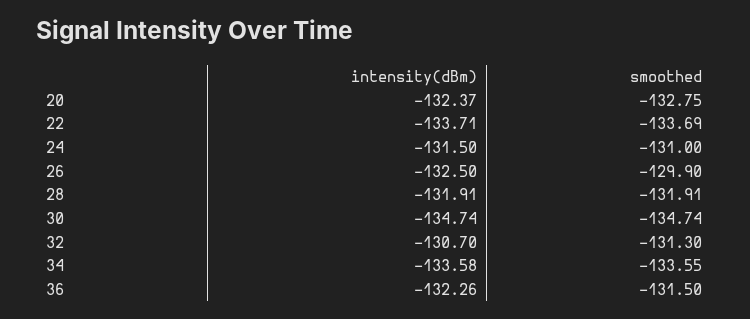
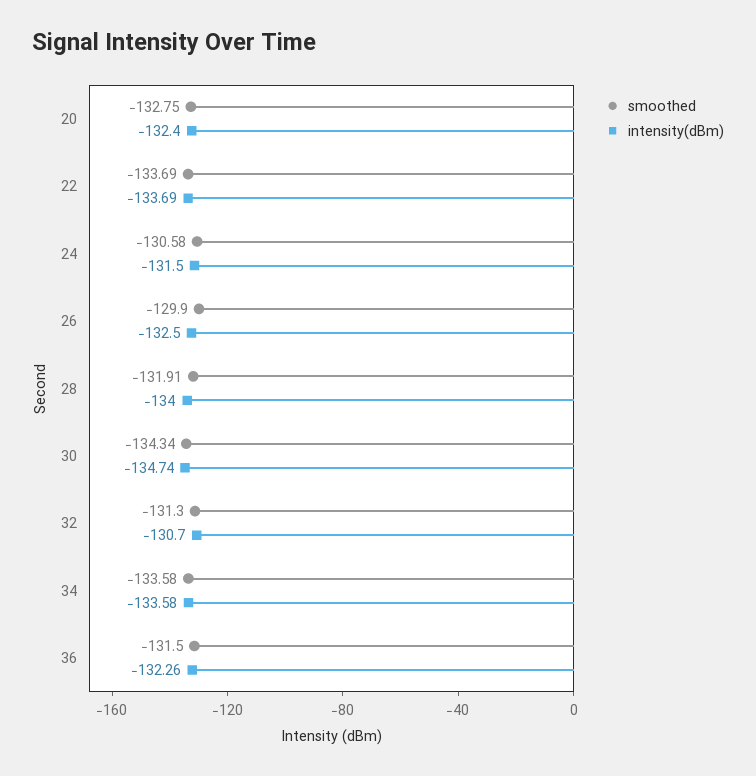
intensity(dBm), 20: -132.37 -> -132.4
intensity(dBm), 22: -133.71 -> -133.69
smoothed, 24: -131 -> -130.58
intensity(dBm), 28: -131.91 -> -134
smoothed, 30: -134.74 -> -134.34
smoothed, 34: -133.55 -> -133.58

